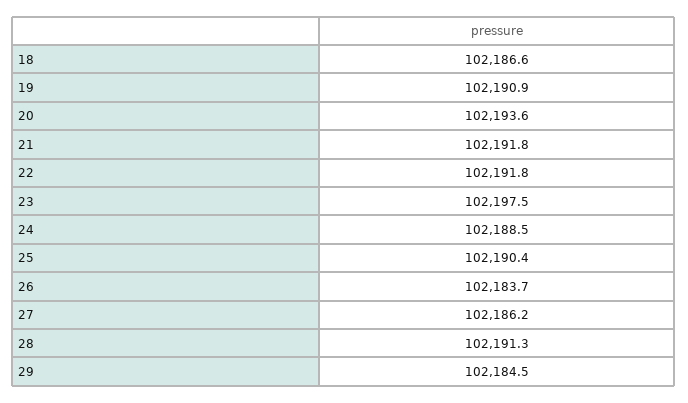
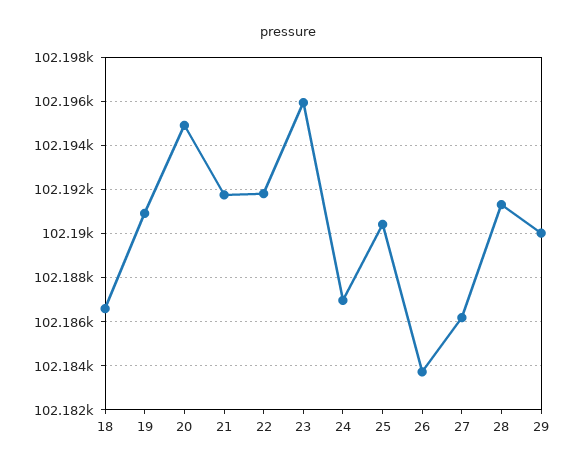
20: 102193.6 -> 102195
23: 102197.5 -> 102196
24: 102188.5 -> 102187
29: 102184.5 -> 102190

